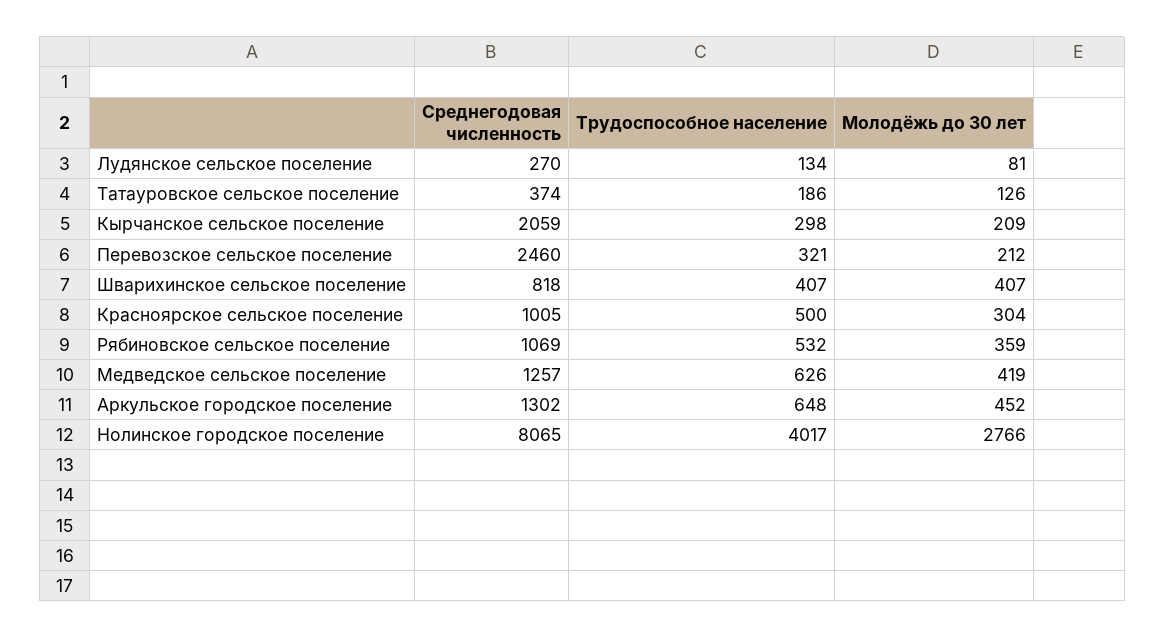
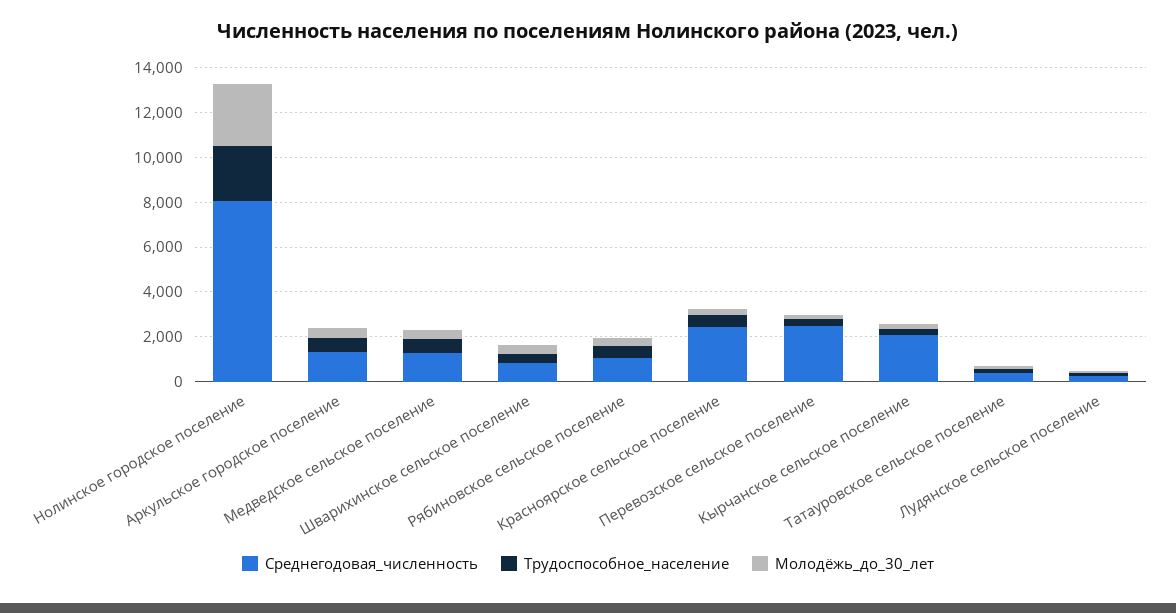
Среднегодовая численность, Красноярское сельское поселение: 1005 -> 2500
Трудоспособное население, Нолинское городское поселение: 4017 -> 2500

